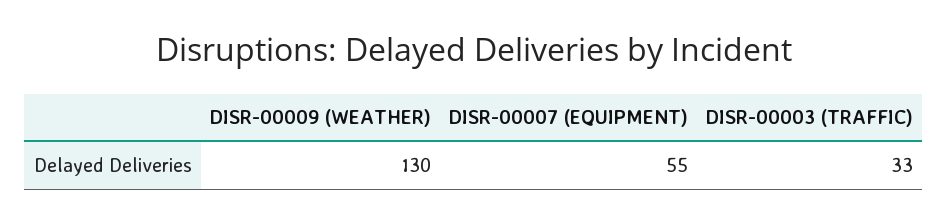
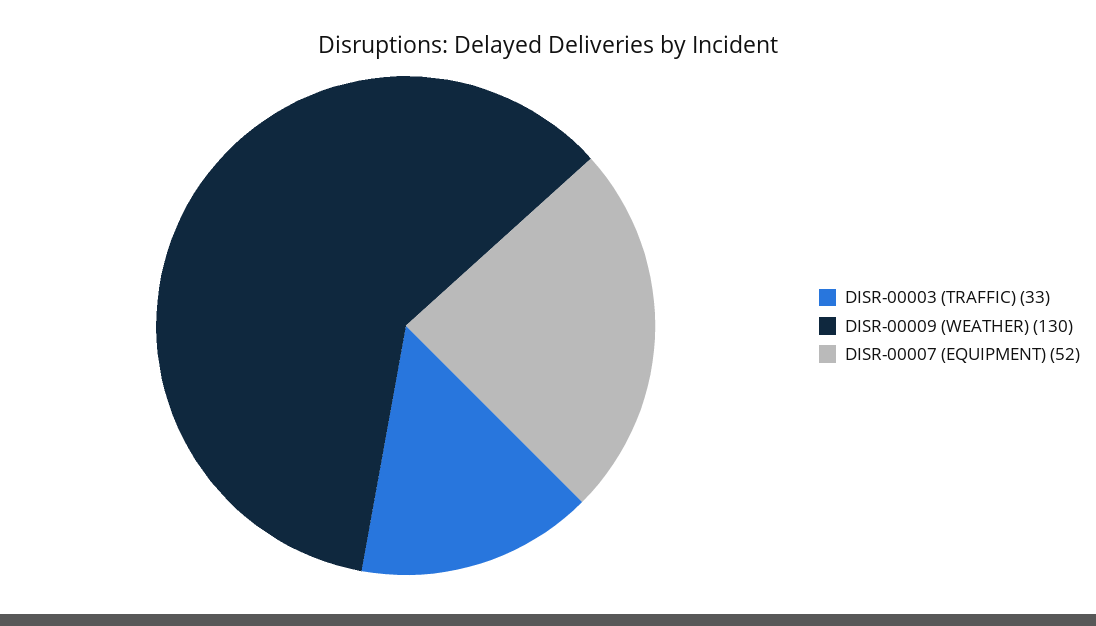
DISR-00007 (EQUIPMENT): 55 -> 52

